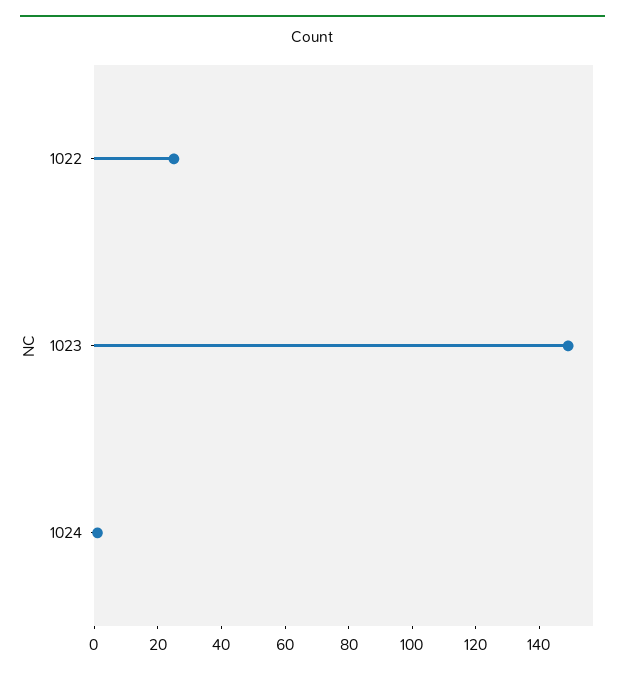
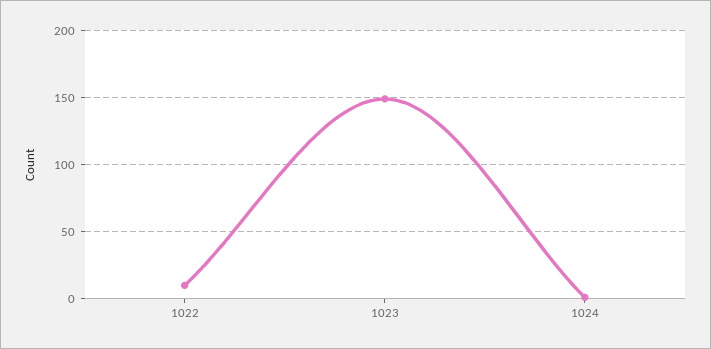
1022: 25 -> 10

